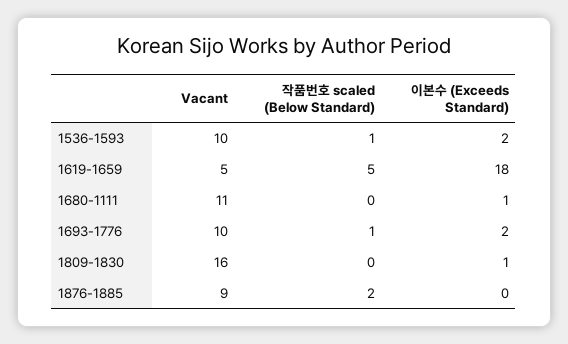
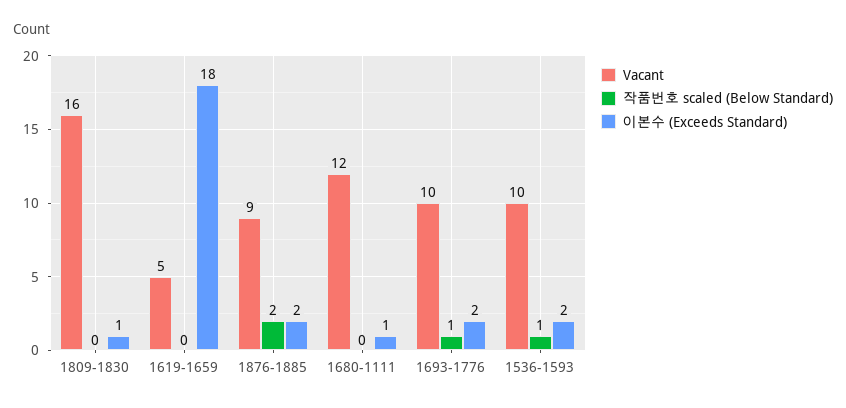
작품번호 scaled (Below Standard), 1619-1659: 5 -> 0
Vacant, 1680-1111: 11 -> 12
이본수 (Exceeds Standard), 1876-1885: 0 -> 2

